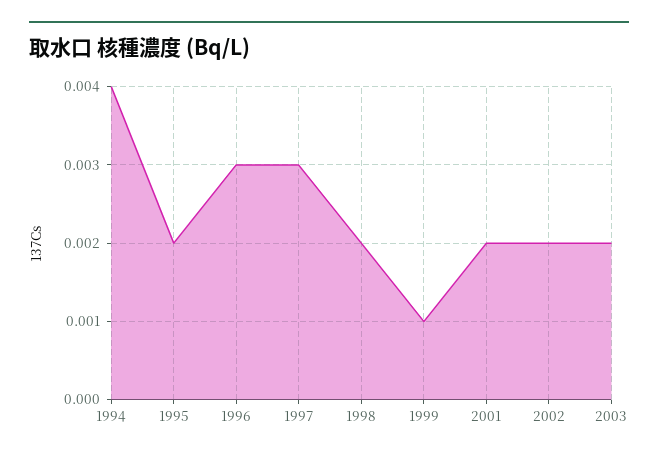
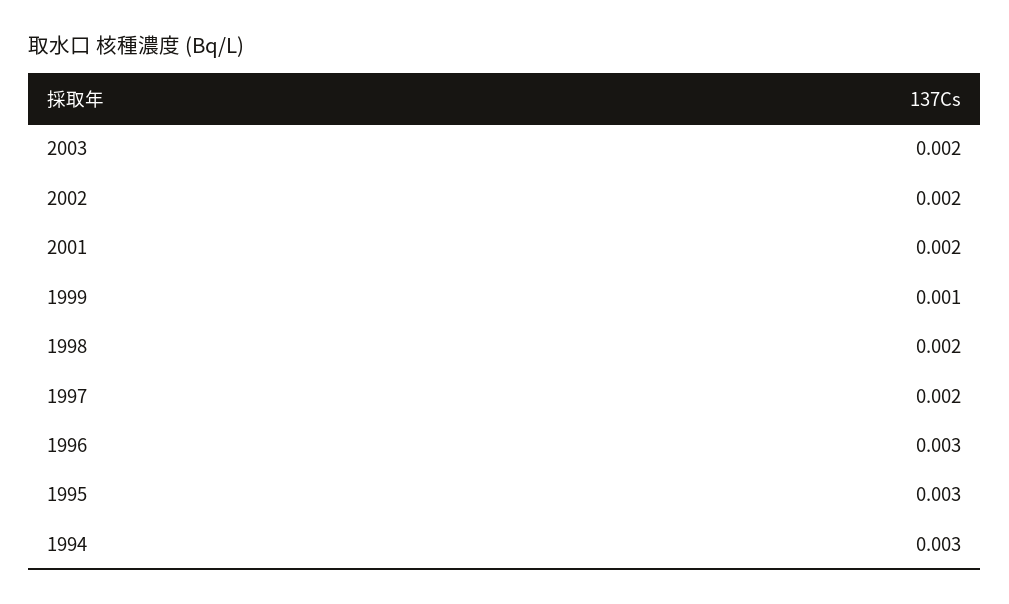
1994: 0.004 -> 0.003
1995: 0.002 -> 0.003
1997: 0.003 -> 0.002

